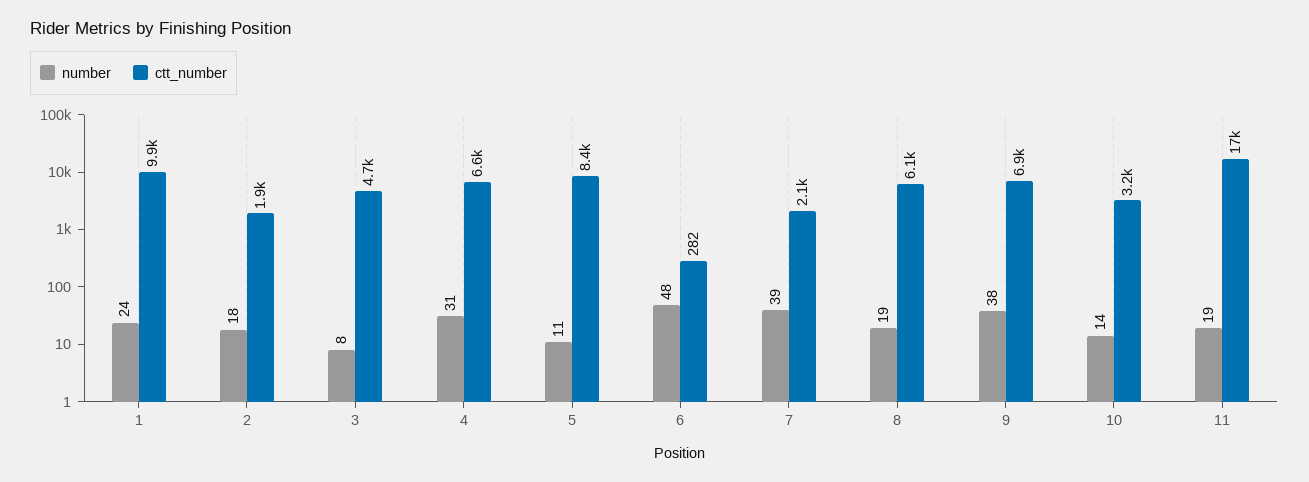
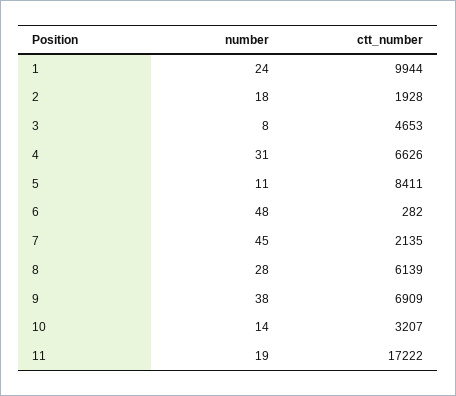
number, 7: 39 -> 45
number, 8: 19 -> 28

